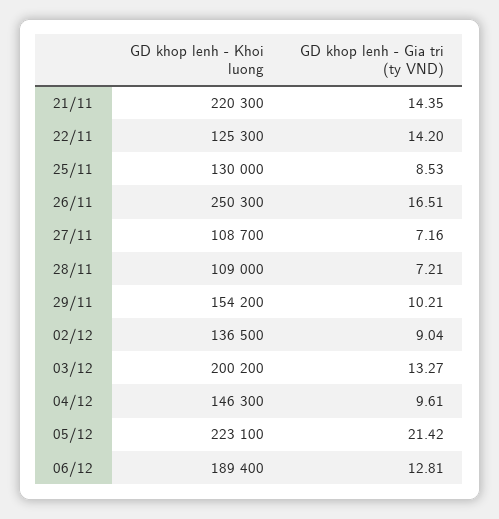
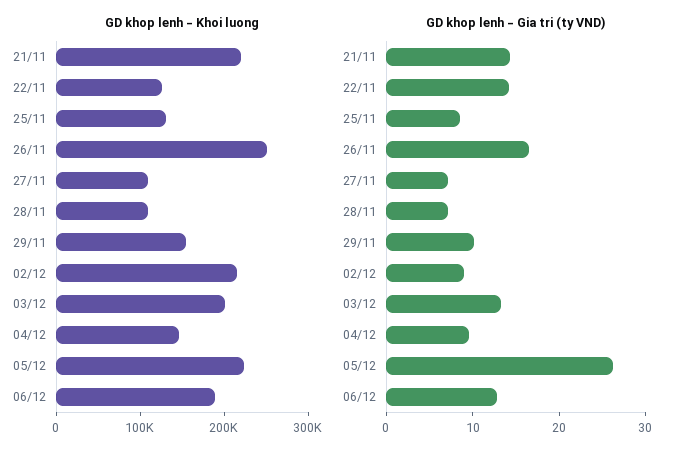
GD khop lenh - Khoi luong, 02/12: 136500 -> 220000
GD khop lenh - Gia tri (ty VND), 05/12: 21.42 -> 26

